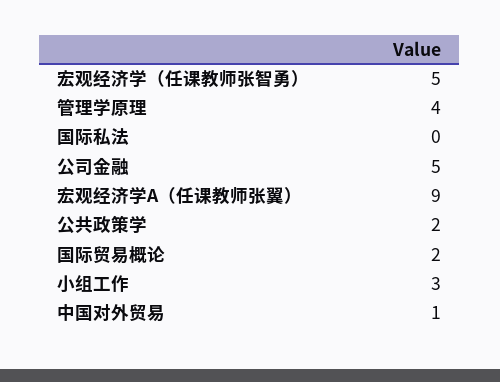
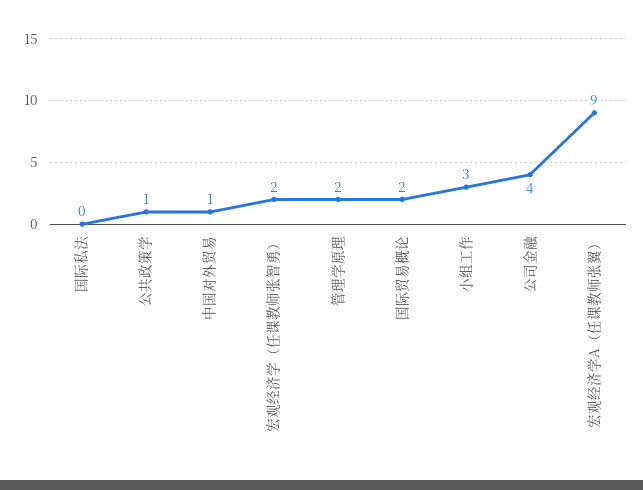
宏观经济学（任课教师张智勇）: 5 -> 2
管理学原理: 4 -> 2
公司金融: 5 -> 4
公共政策学: 2 -> 1

